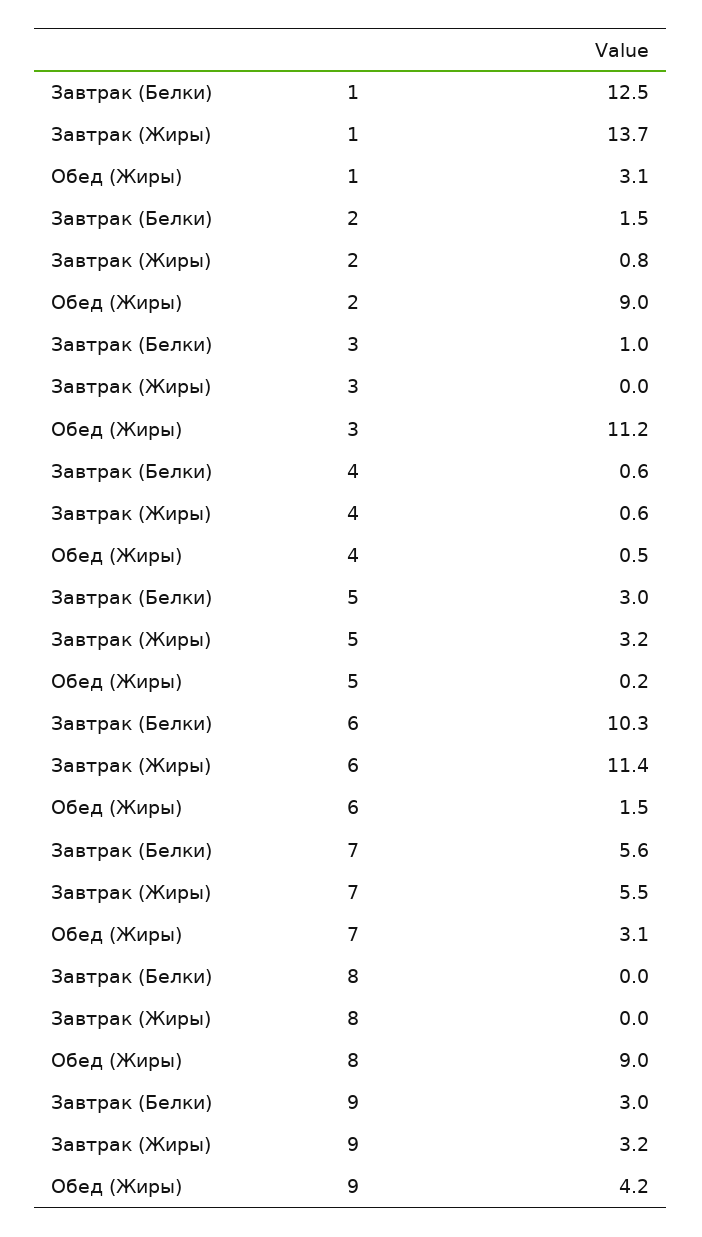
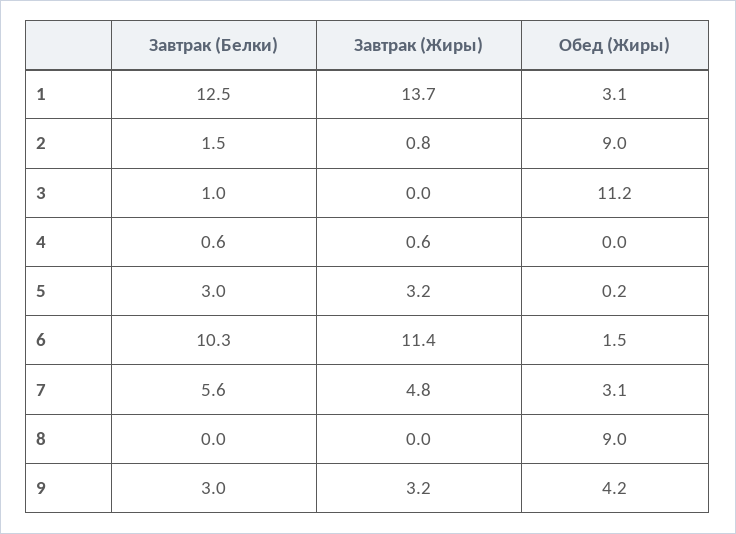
Обед (Жиры), 4: 0.5 -> 0
Завтрак (Жиры), 7: 5.5 -> 4.8

